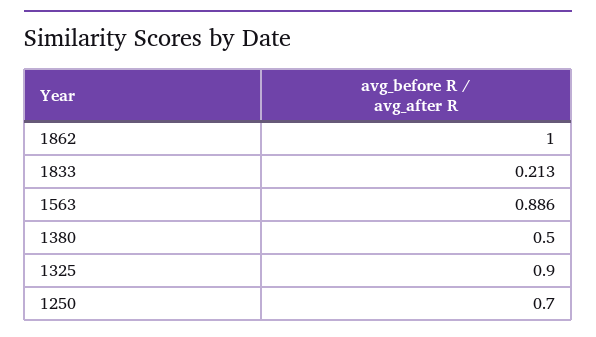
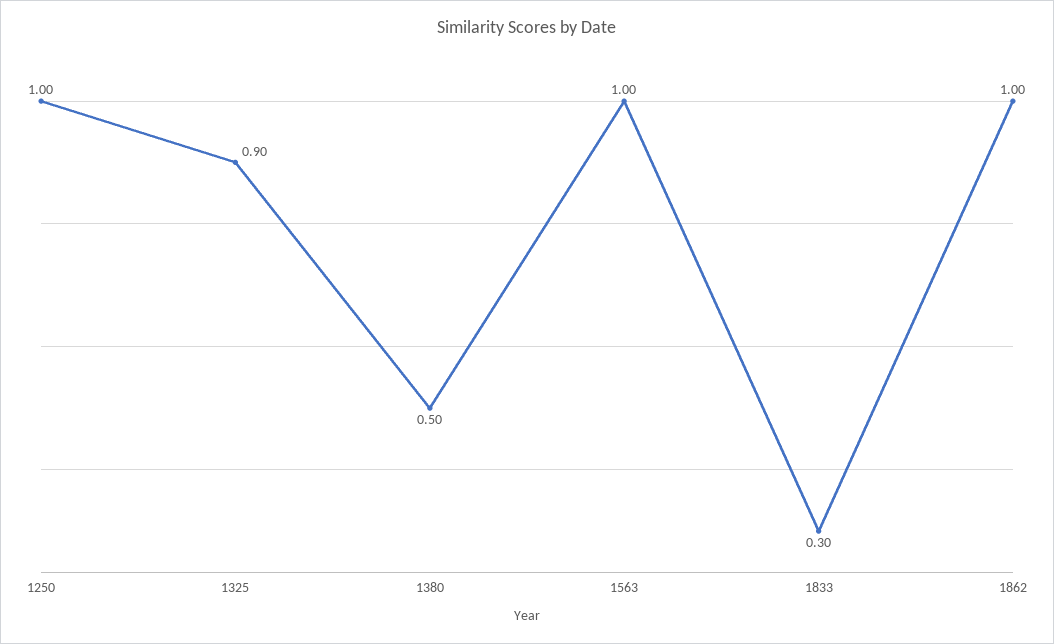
1833: 0.213 -> 0.3
1563: 0.886 -> 1
1250: 0.7 -> 1

